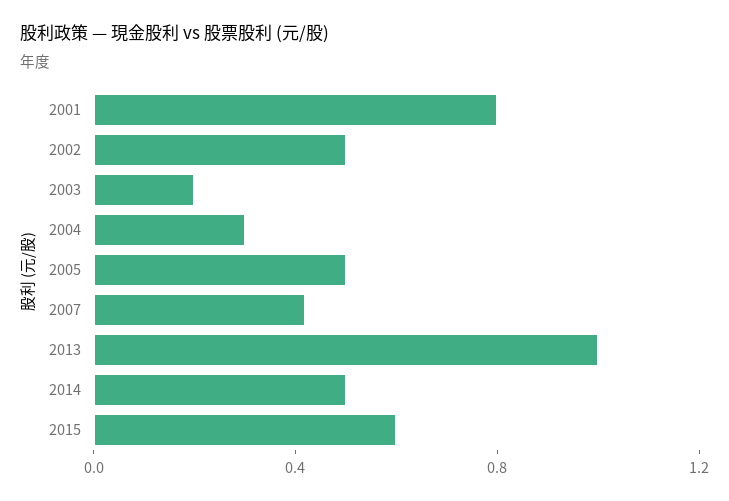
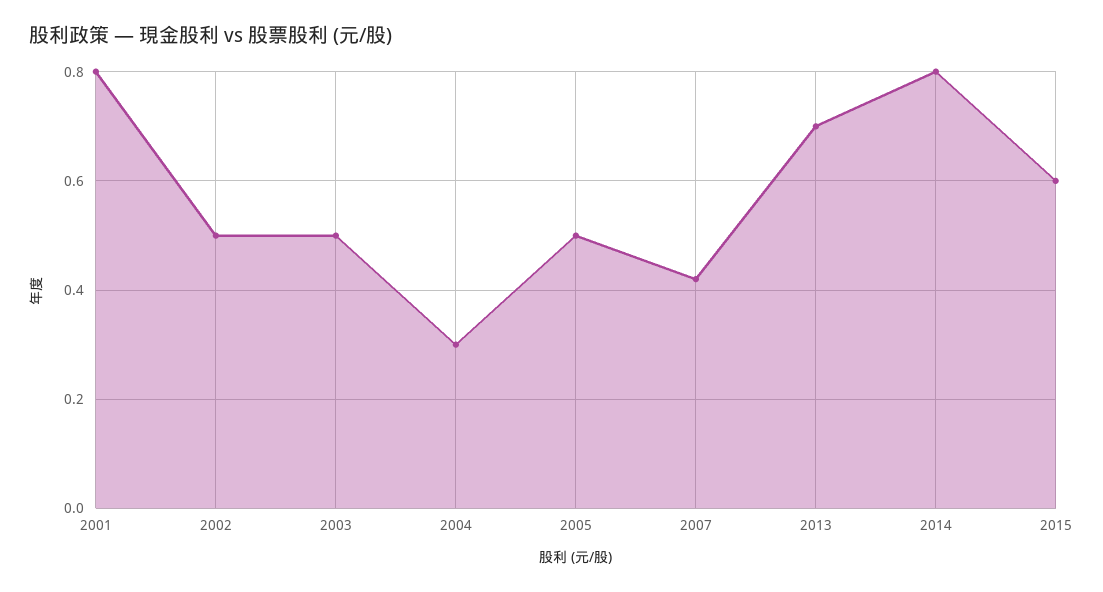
2003: 0.2 -> 0.5
2013: 1 -> 0.7
2014: 0.5 -> 0.8

